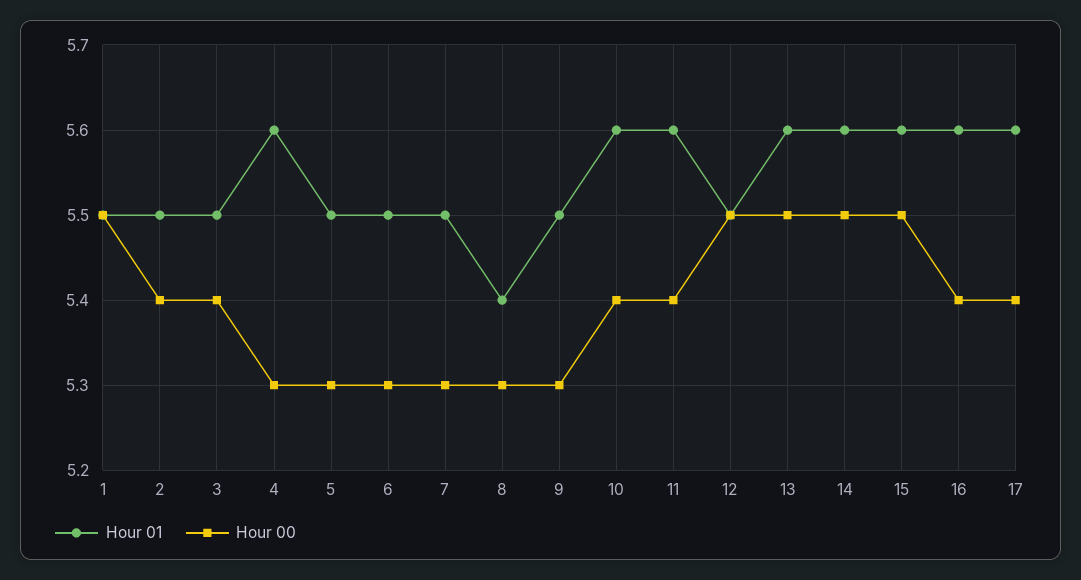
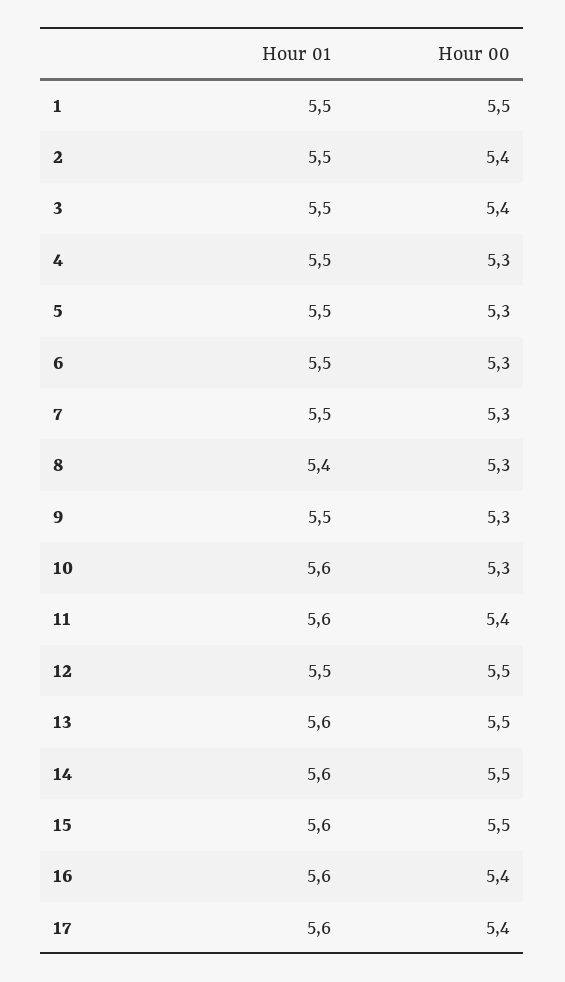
Hour 01, 4: 5.6 -> 5.5
Hour 00, 10: 5.4 -> 5.3

